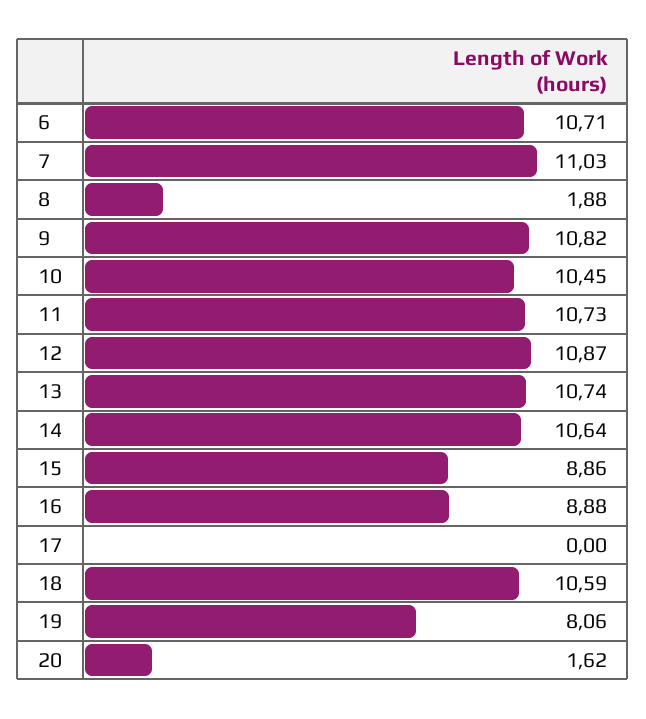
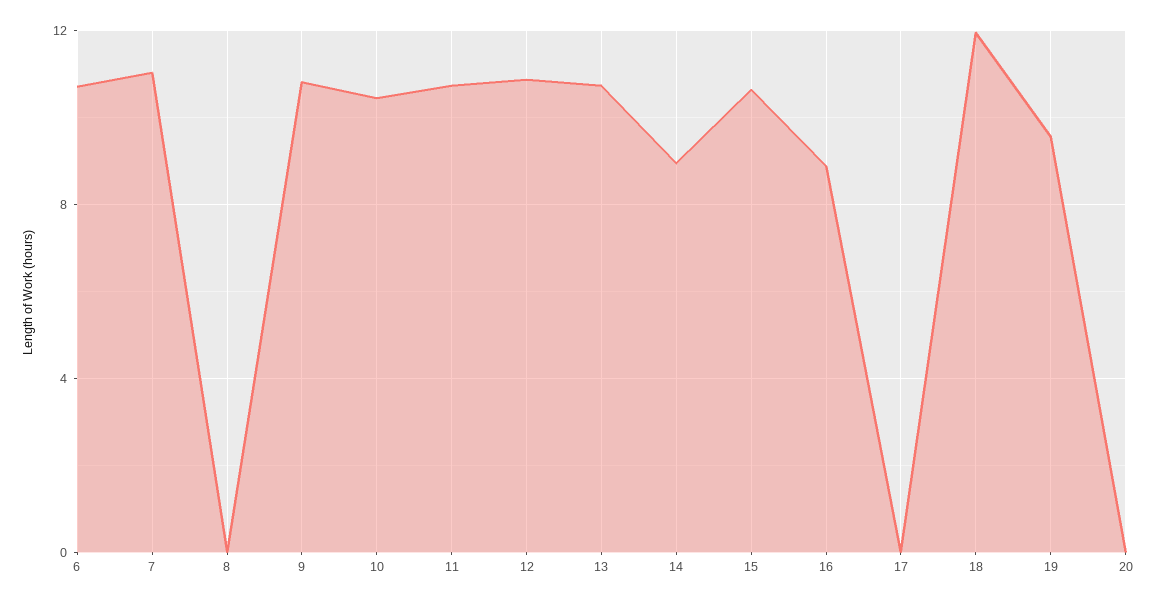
8: 1.88 -> 0
14: 10.64 -> 9
15: 8.86 -> 10.5
18: 10.59 -> 12
19: 8.06 -> 9.5
20: 1.62 -> 0

